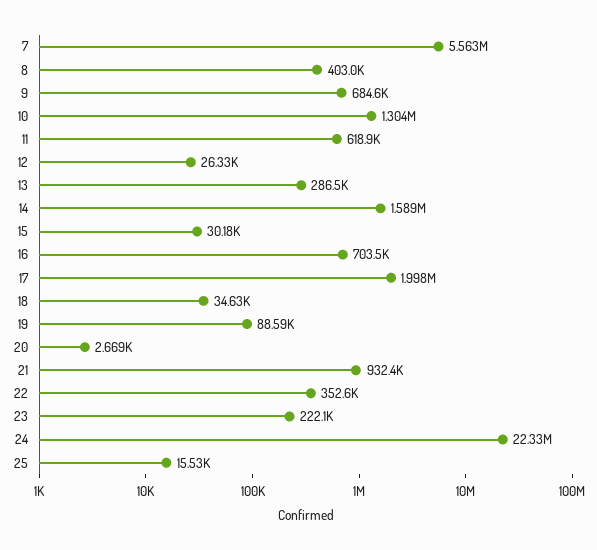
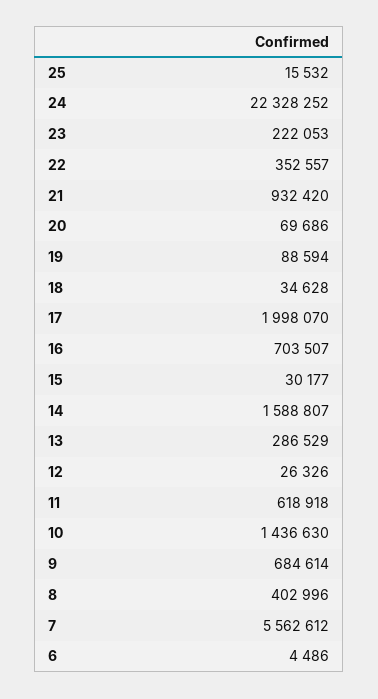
10: 1304000 -> 1436630
20: 2669 -> 69686
6: none -> 4486

